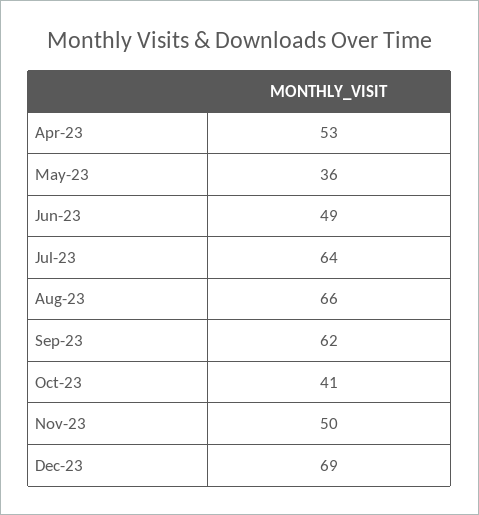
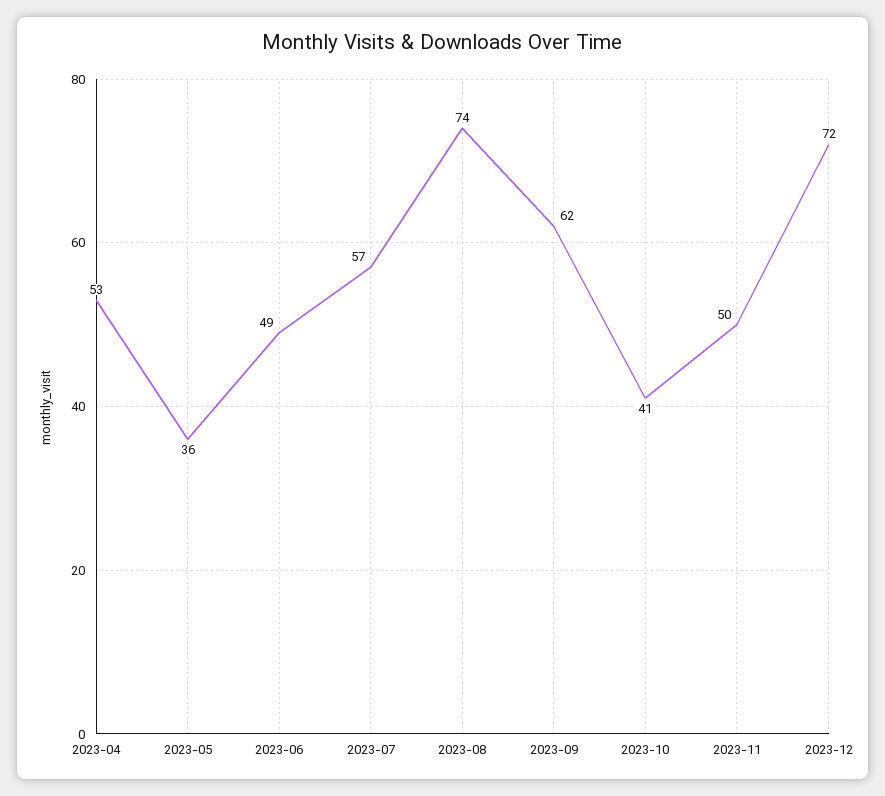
Jul-23: 64 -> 57
Aug-23: 66 -> 74
Dec-23: 69 -> 72

